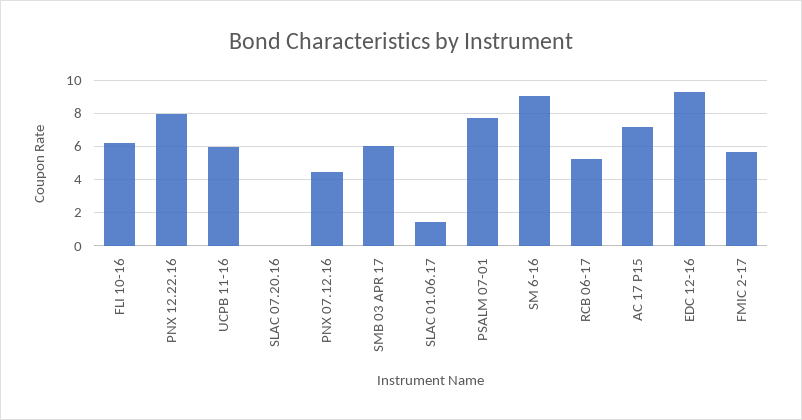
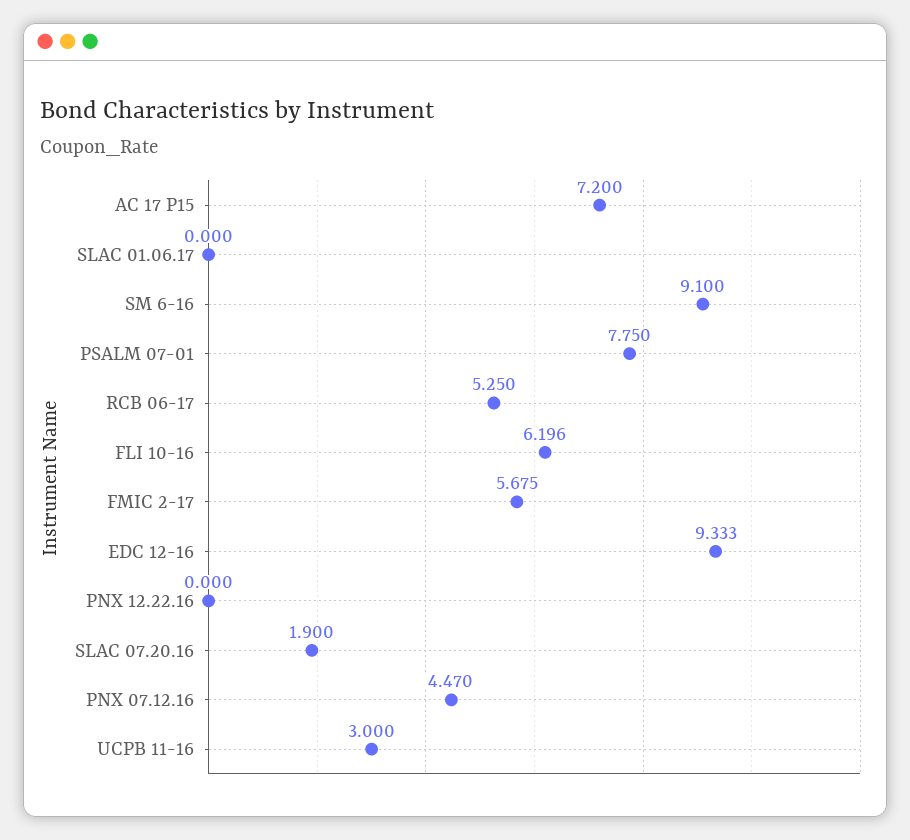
PNX 12.22.16: 8 -> 0
UCPB 11-16: 6 -> 3
SLAC 07.20.16: 0 -> 1.9
SMB 03 APR 17: 6 -> none
SLAC 01.06.17: 1.5 -> 0

